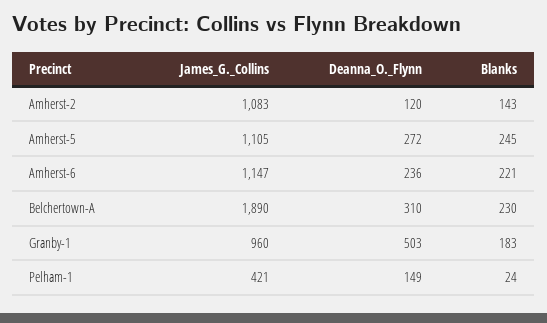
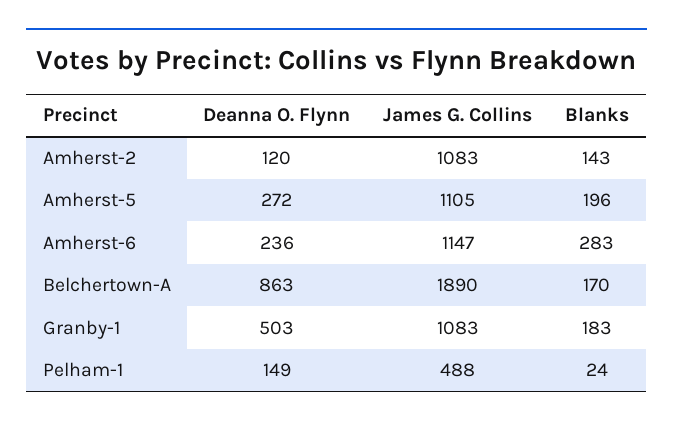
Blanks, Amherst-5: 245 -> 196
Blanks, Amherst-6: 221 -> 283
Deanna_O._Flynn, Belchertown-A: 310 -> 863
Blanks, Belchertown-A: 230 -> 170
James_G._Collins, Granby-1: 960 -> 1083
James_G._Collins, Pelham-1: 421 -> 488

